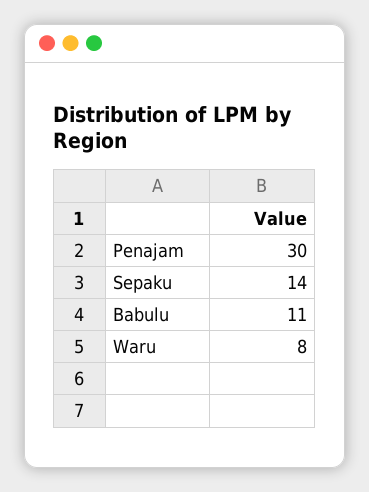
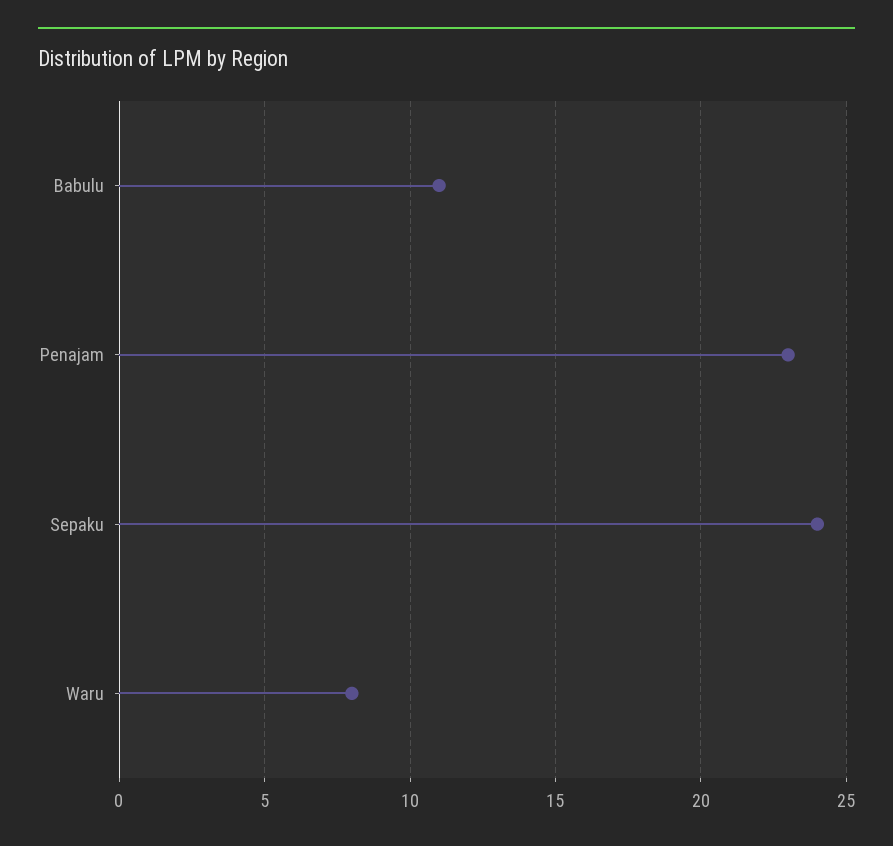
Penajam: 30 -> 23
Sepaku: 14 -> 24

